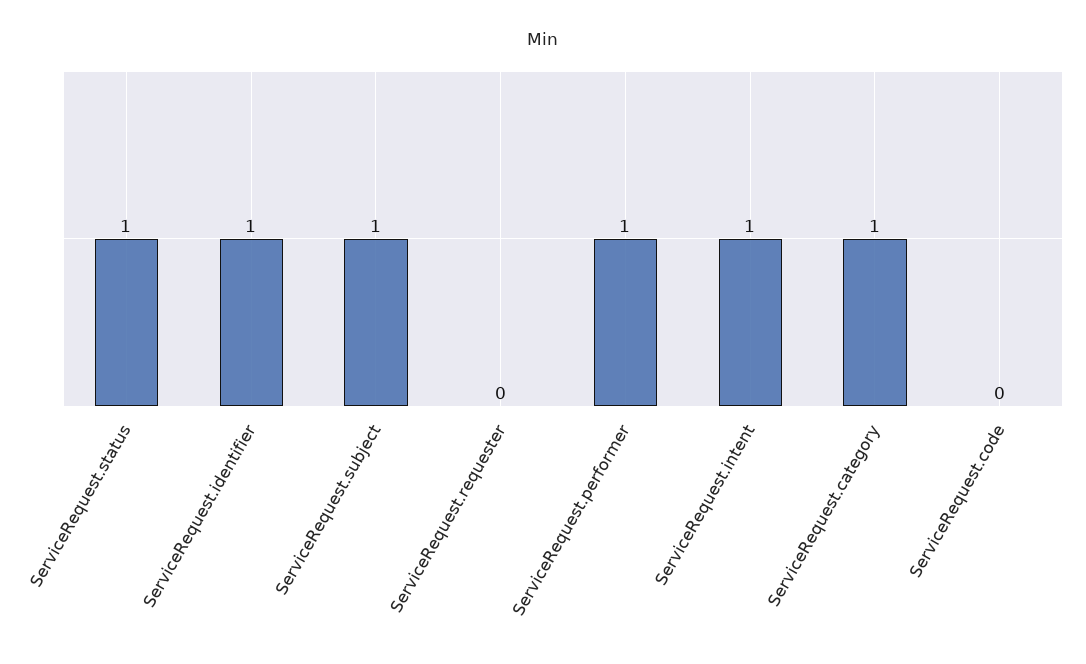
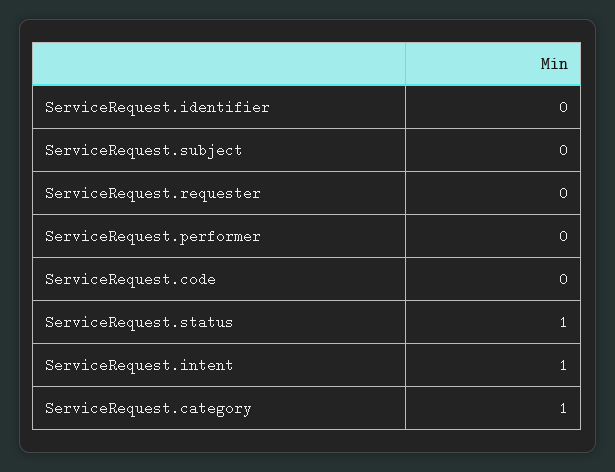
ServiceRequest.identifier: 1 -> 0
ServiceRequest.subject: 1 -> 0
ServiceRequest.performer: 1 -> 0

